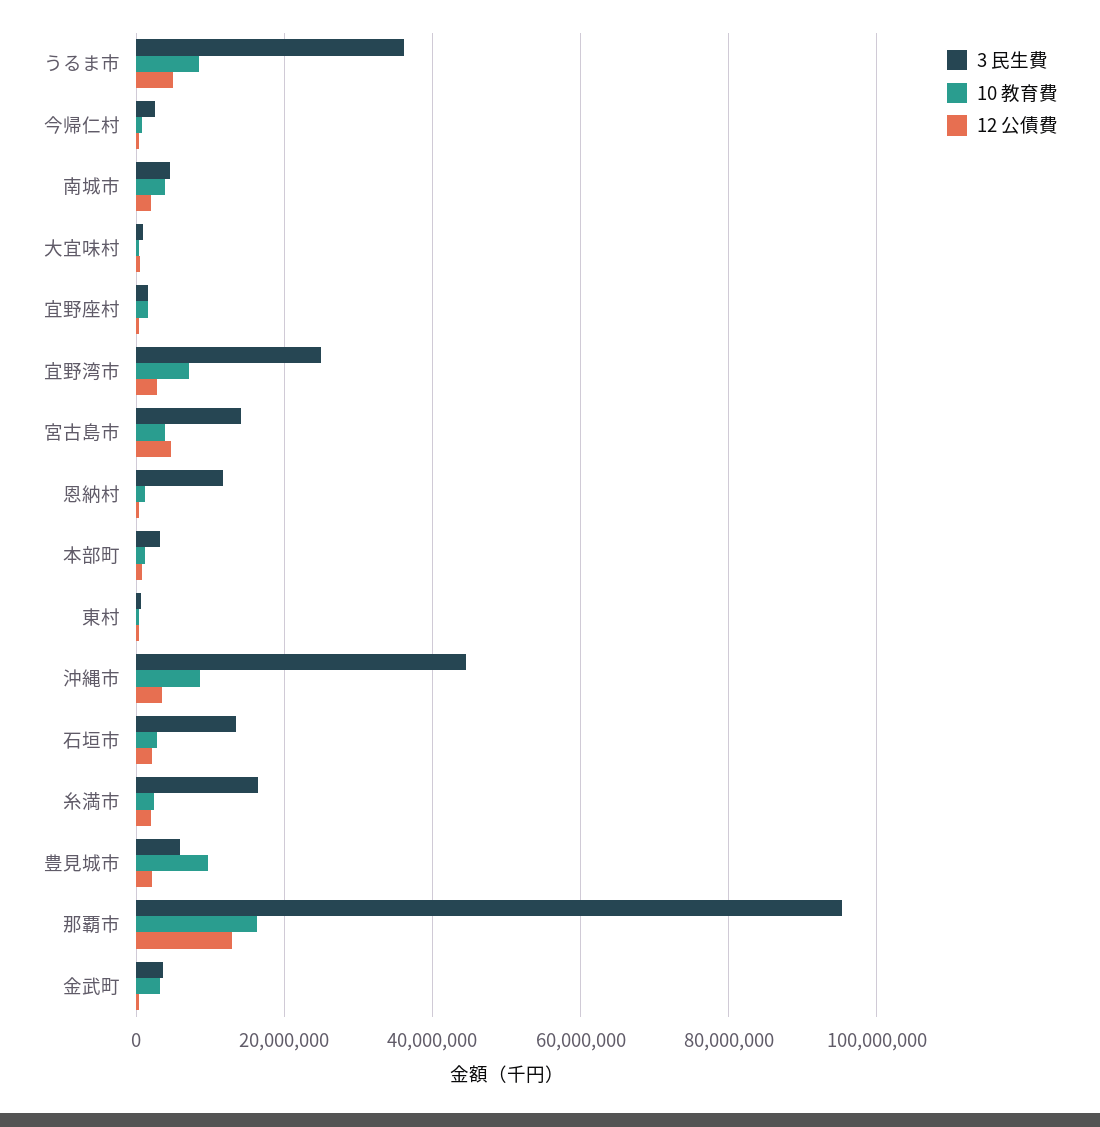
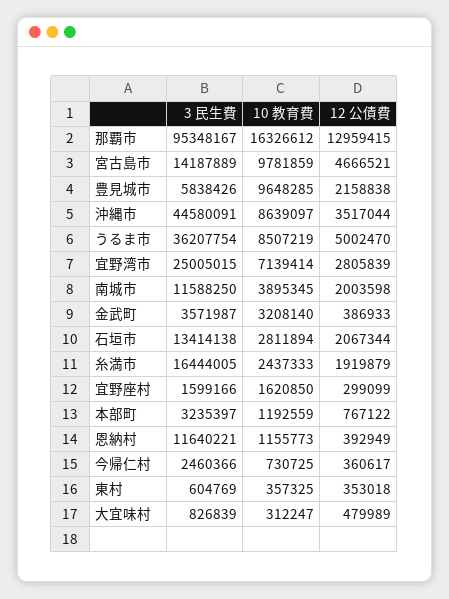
3 民生費, 南城市: 4000000 -> 11588250
10 教育費, 宮古島市: 4000000 -> 9781859

